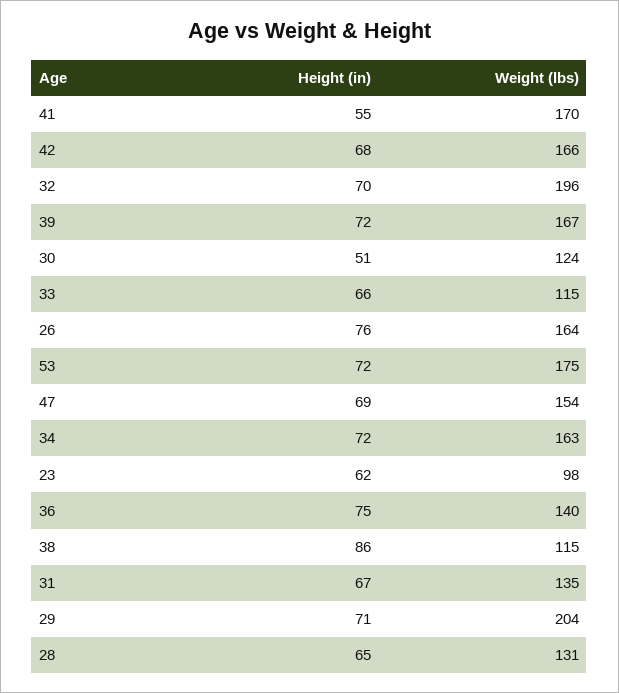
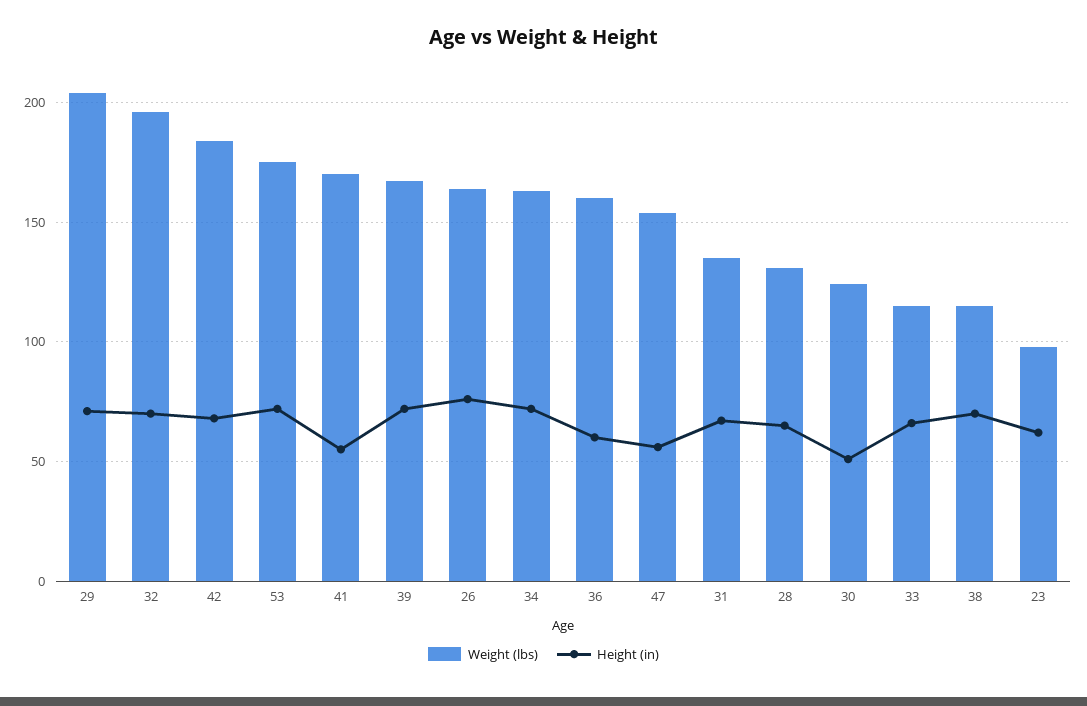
Weight (lbs), 42: 166 -> 185
Height (in), 47: 69 -> 55
Height (in), 36: 75 -> 60
Weight (lbs), 36: 140 -> 160
Height (in), 38: 86 -> 70

